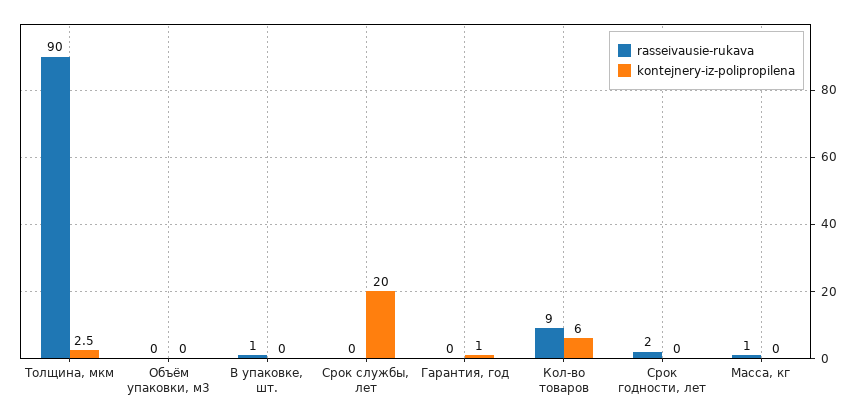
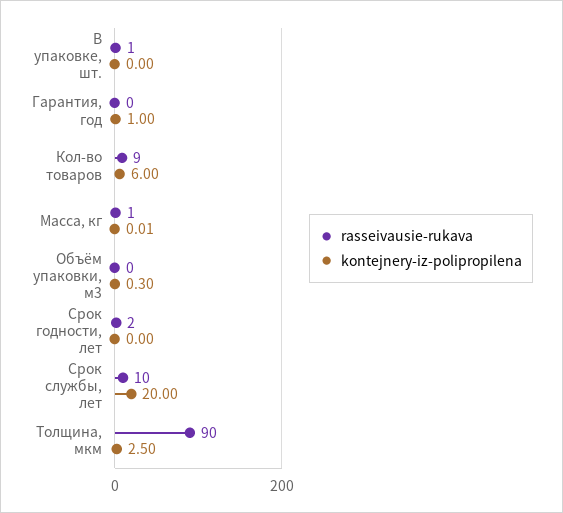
kontejnery-iz-polipropilena, Объём упаковки, м3: 0 -> 0.3
rasseivausie-rukava, Срок службы, лет: 0 -> 10

